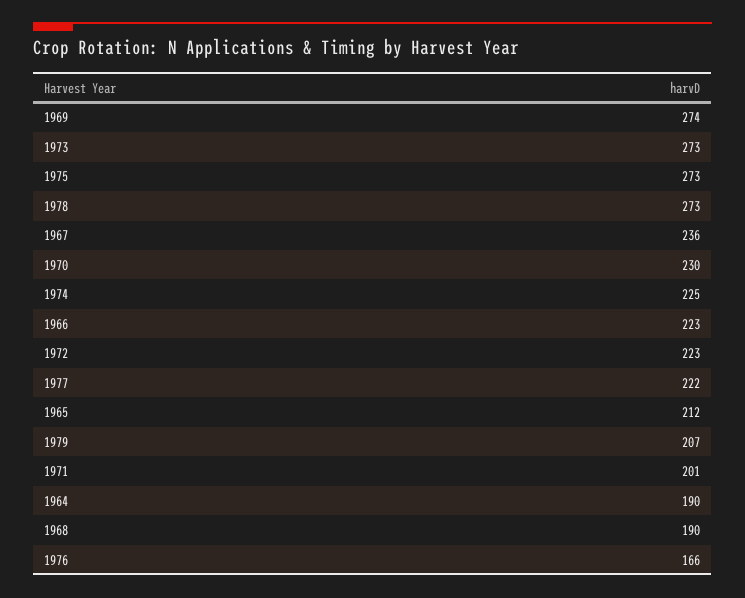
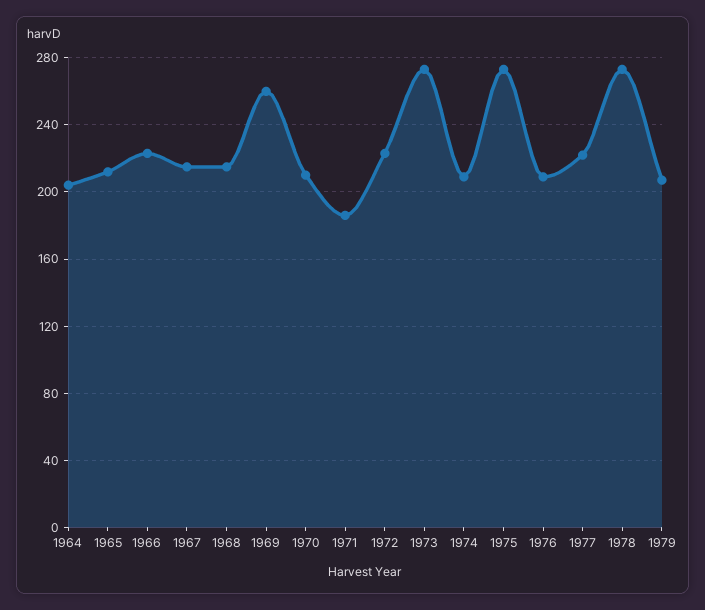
1969: 274 -> 260
1967: 236 -> 215
1970: 230 -> 210
1974: 225 -> 210
1971: 201 -> 185
1964: 190 -> 205
1968: 190 -> 215
1976: 166 -> 210

